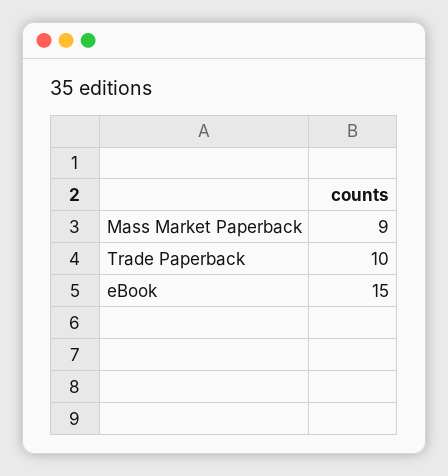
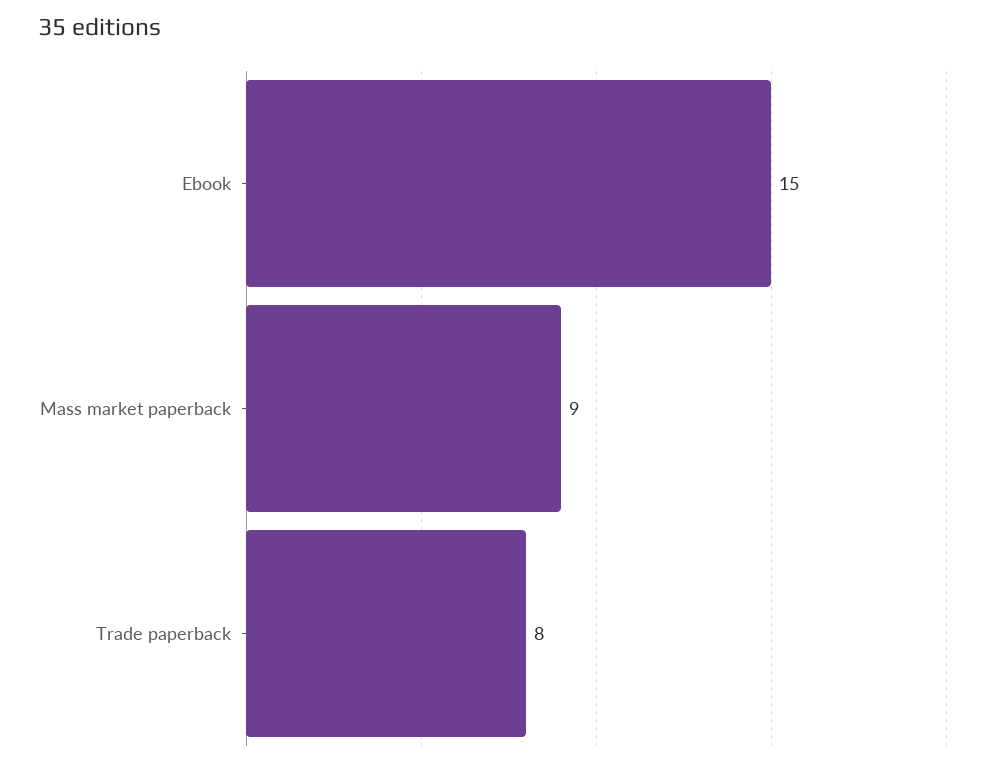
Trade Paperback: 10 -> 8

